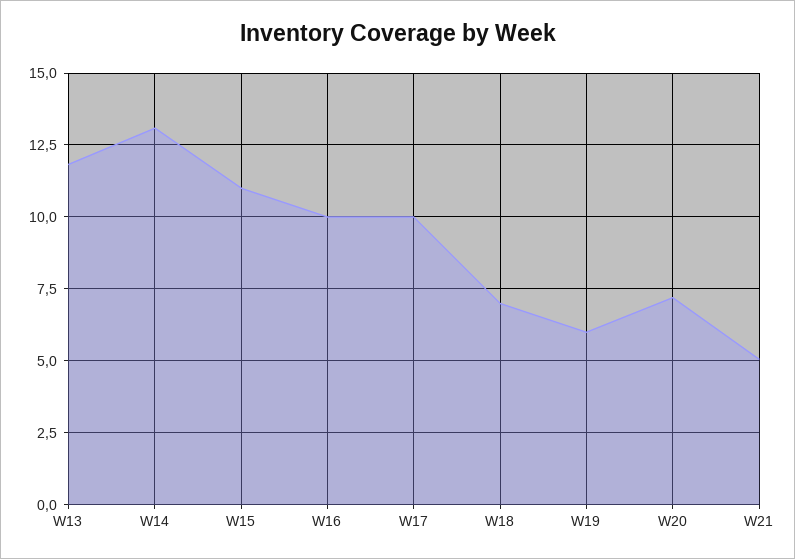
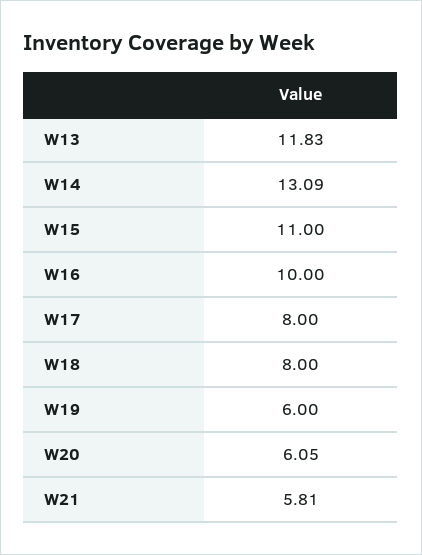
W17: 10 -> 8
W18: 7 -> 8
W20: 7.25 -> 6.05
W21: 5 -> 5.81

